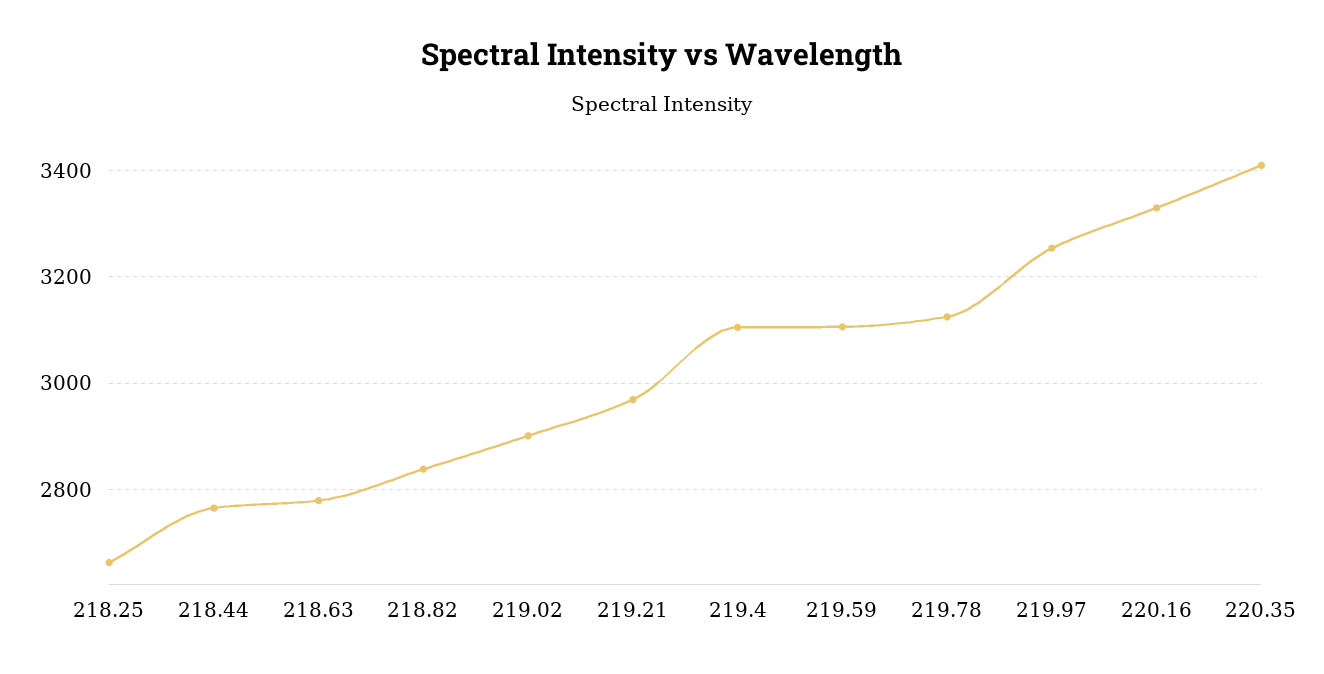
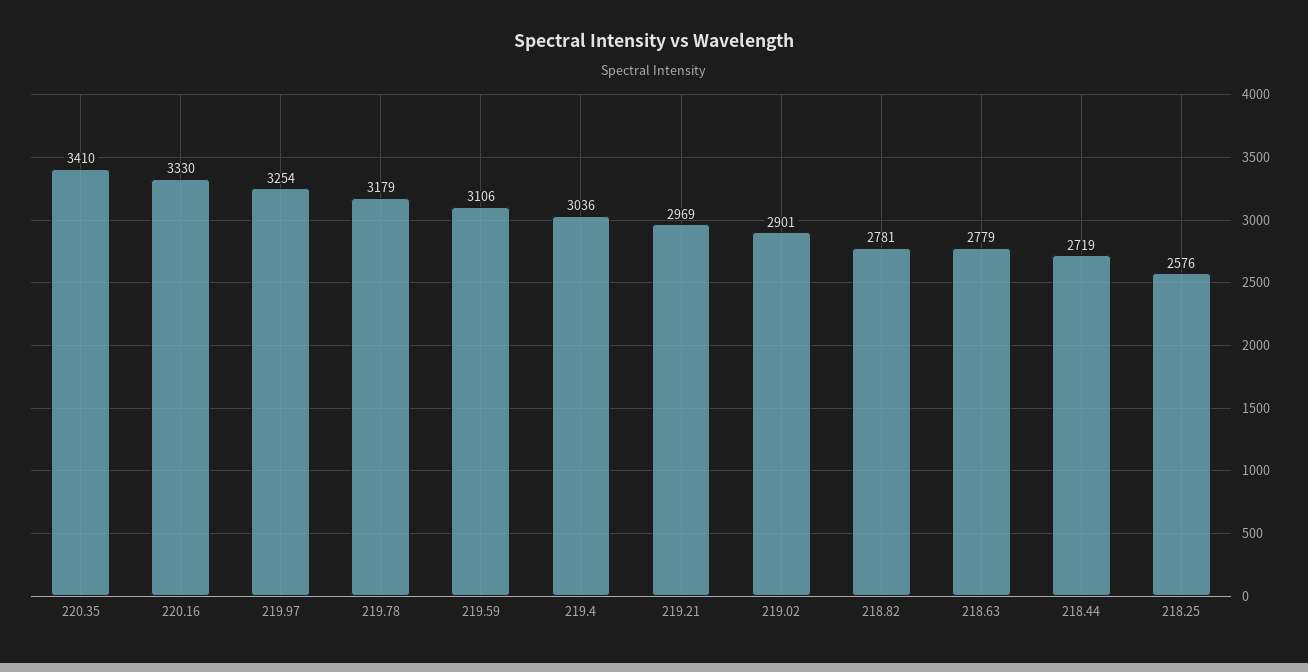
218.25: 2660 -> 2576
218.44: 2760 -> 2719
218.82: 2840 -> 2781
219.4: 3100 -> 3036
219.78: 3120 -> 3179

